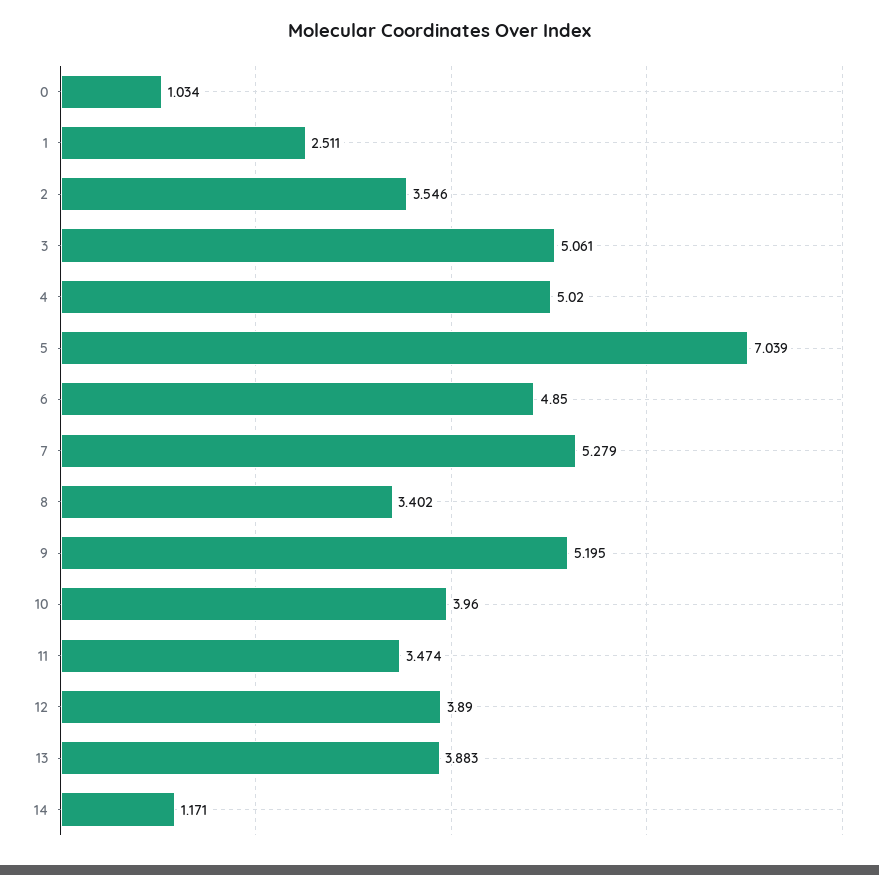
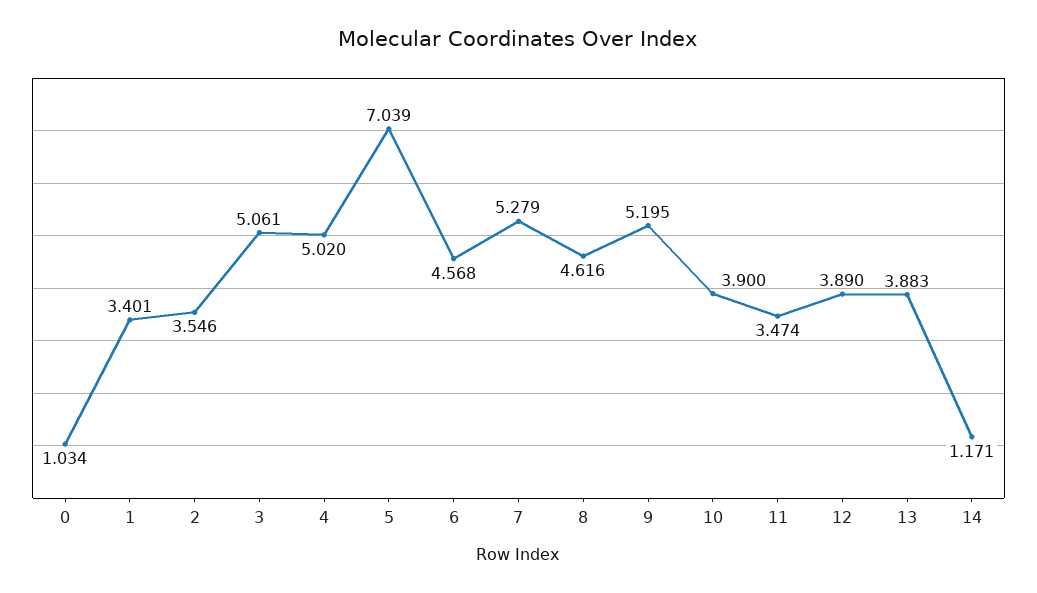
1: 2.511 -> 3.401
6: 4.85 -> 4.568
8: 3.402 -> 4.616
10: 3.96 -> 3.9

